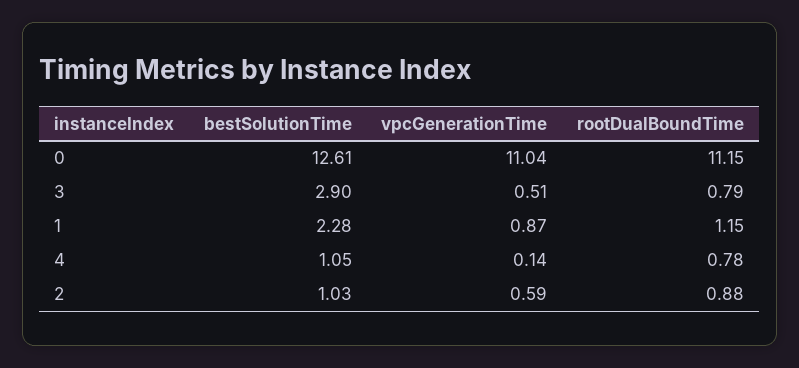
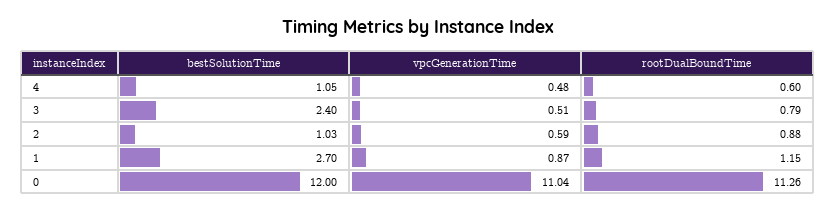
bestSolutionTime, 0: 12.61 -> 12
rootDualBoundTime, 0: 11.15 -> 11.26
bestSolutionTime, 3: 2.9 -> 2.4
bestSolutionTime, 1: 2.28 -> 2.7
vpcGenerationTime, 4: 0.14 -> 0.48
rootDualBoundTime, 4: 0.78 -> 0.6

